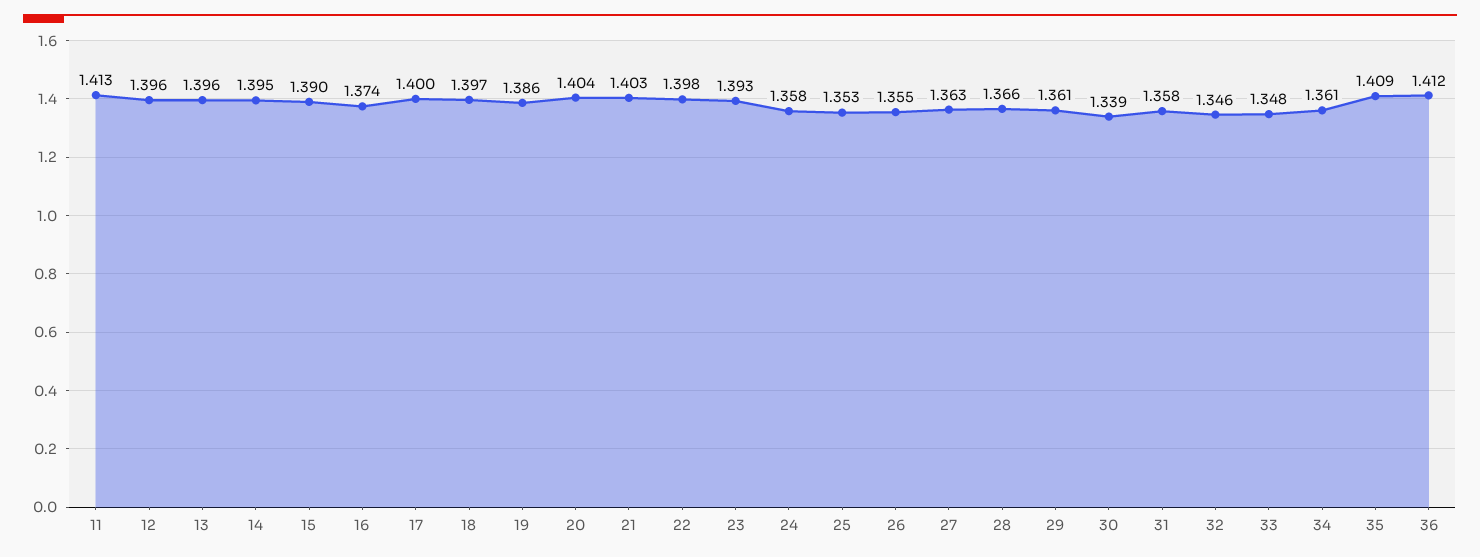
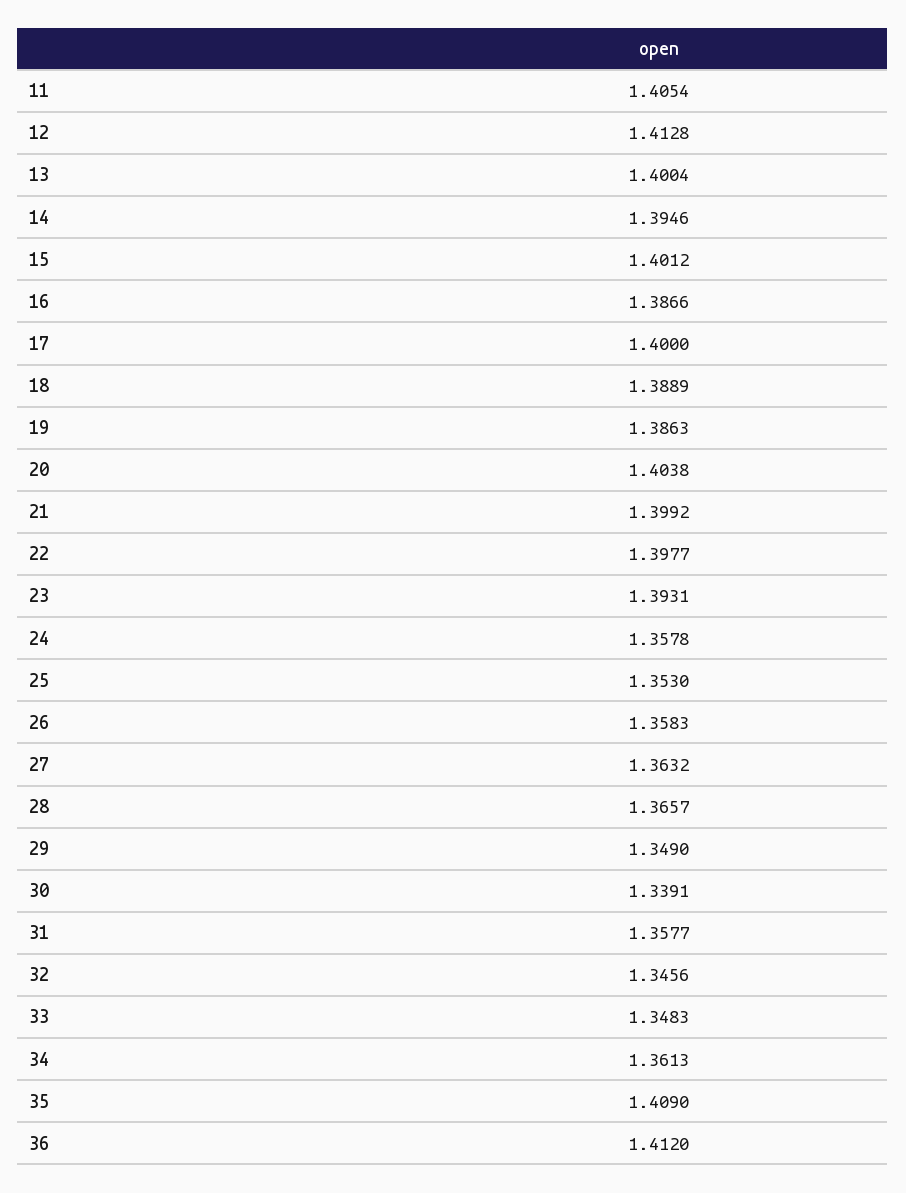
11: 1.413 -> 1.4054
12: 1.396 -> 1.4128
13: 1.396 -> 1.4004
15: 1.39 -> 1.4012
16: 1.374 -> 1.3866
18: 1.397 -> 1.3889
21: 1.403 -> 1.3992
26: 1.355 -> 1.3583
29: 1.361 -> 1.349

